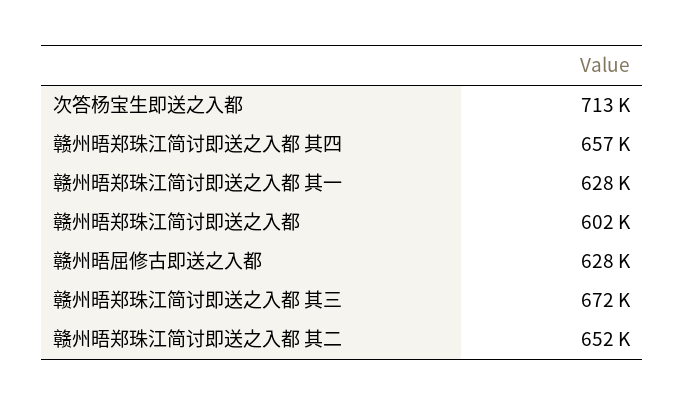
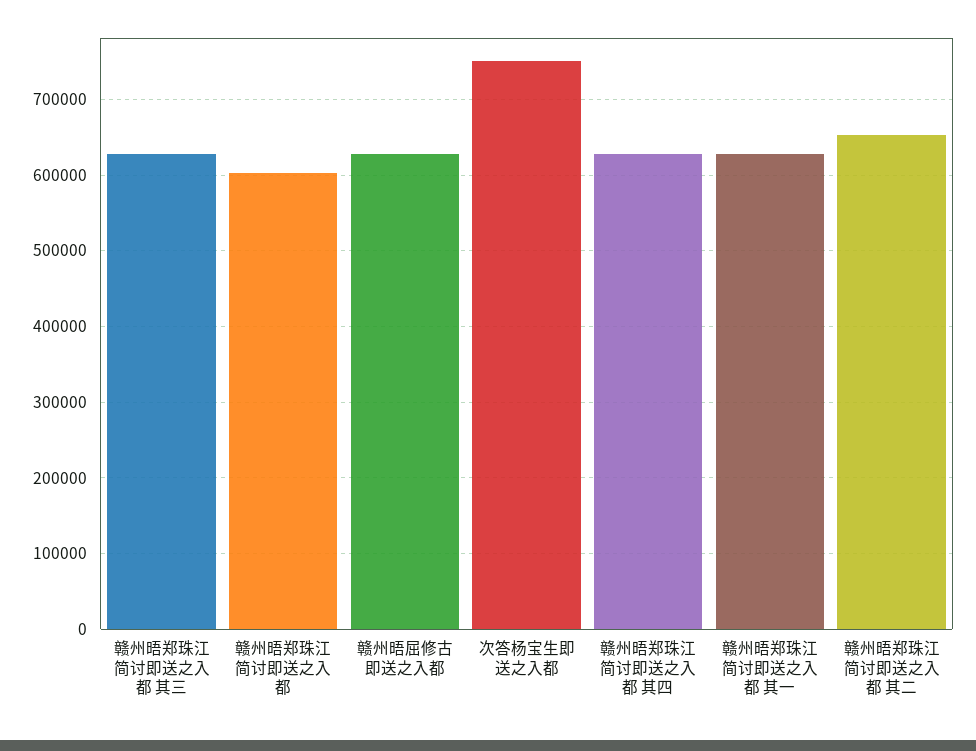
次答杨宝生即送之入都: 713000 -> 750000
赣州晤郑珠江简讨即送之入都 其四: 657000 -> 630000
赣州晤郑珠江简讨即送之入都 其三: 672000 -> 630000

